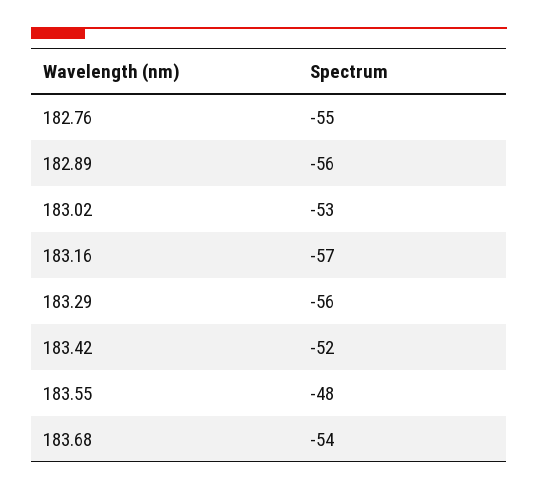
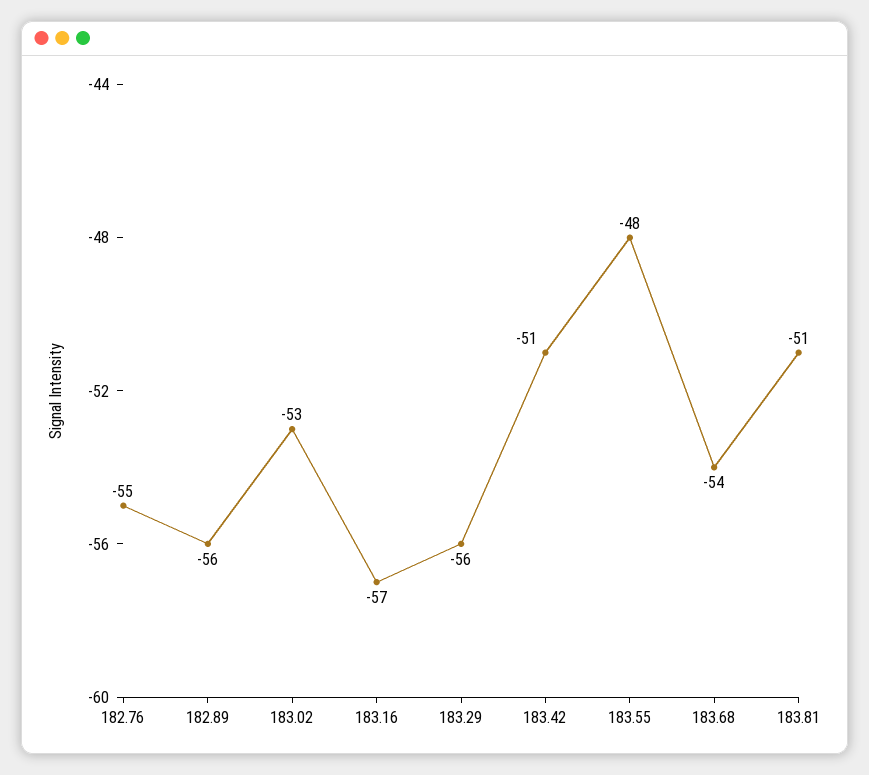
183.42: -52 -> -51
183.81: none -> -51

